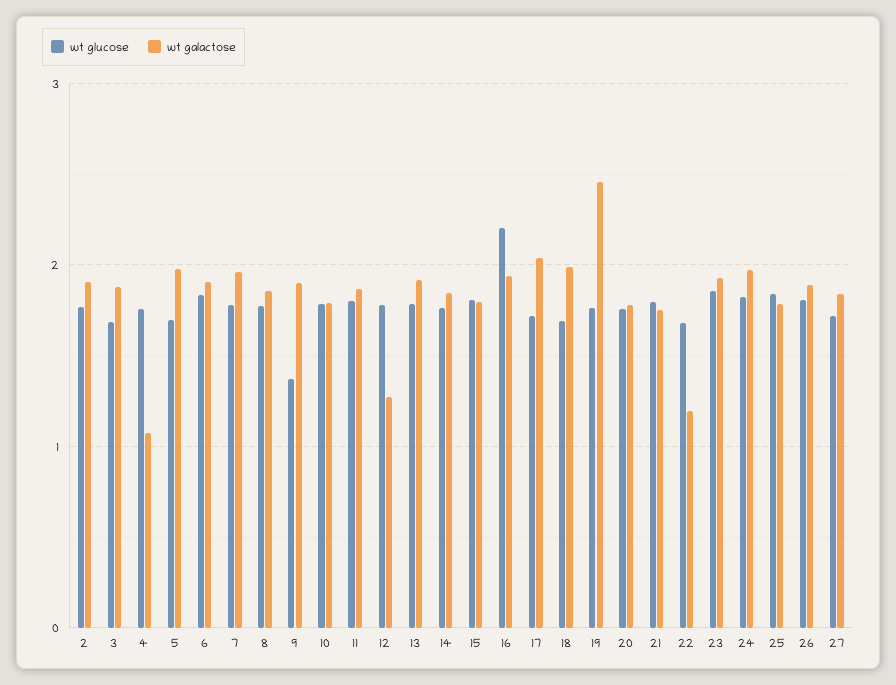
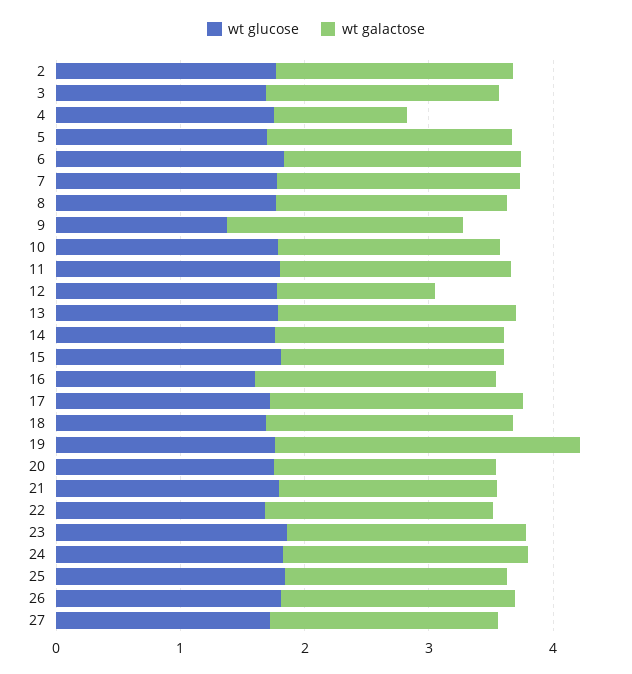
wt glucose, 16: 2.2 -> 1.6
wt galactose, 22: 1.2 -> 1.8

